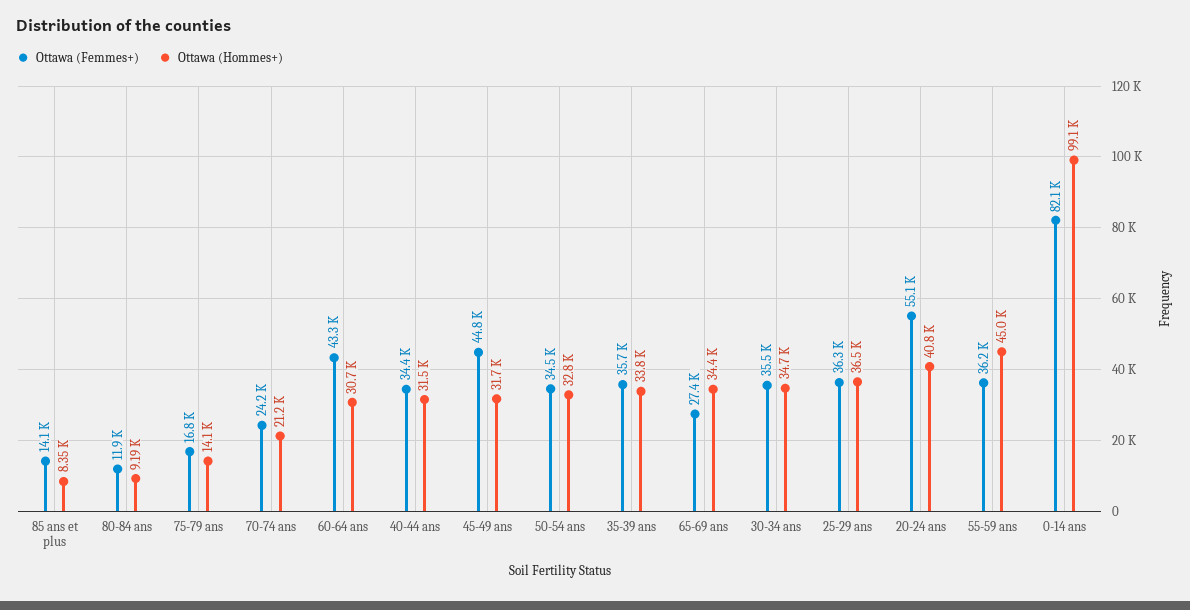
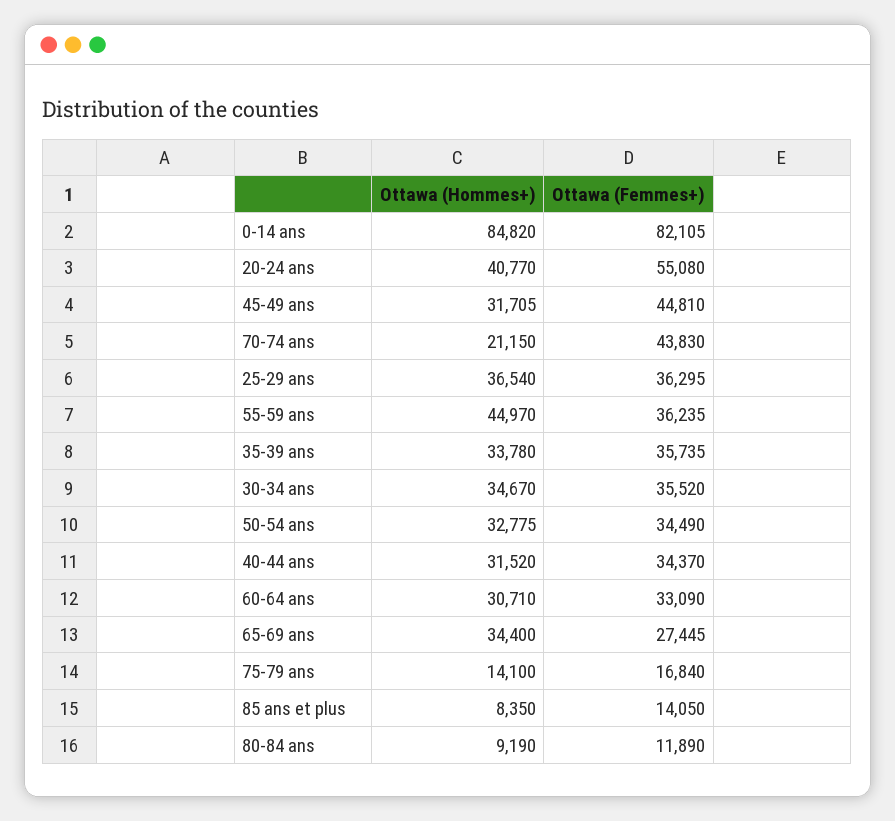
Ottawa (Femmes+), 70-74 ans: 24200 -> 43830
Ottawa (Femmes+), 60-64 ans: 43300 -> 33090
Ottawa (Hommes+), 0-14 ans: 99100 -> 84820

